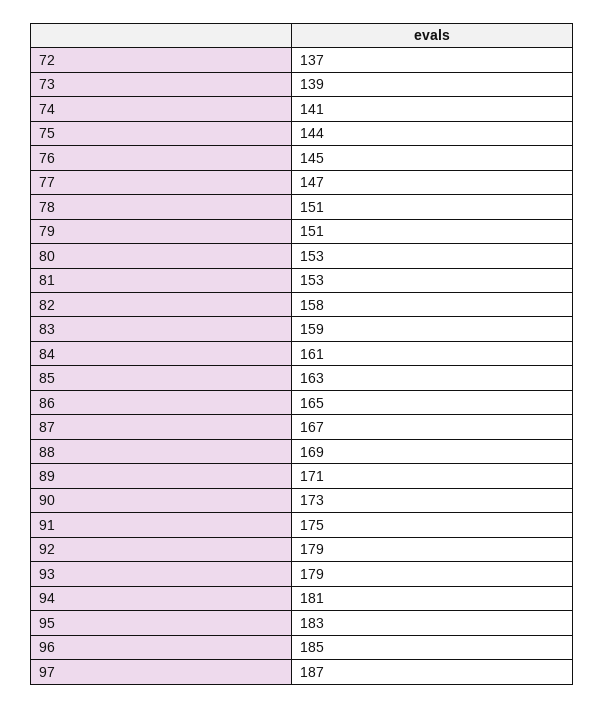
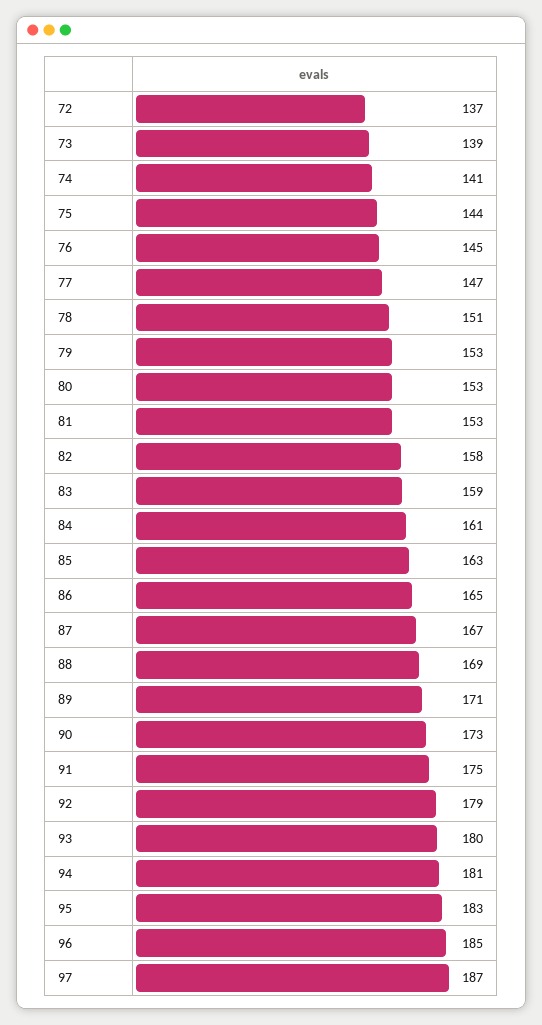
79: 151 -> 153
93: 179 -> 180

